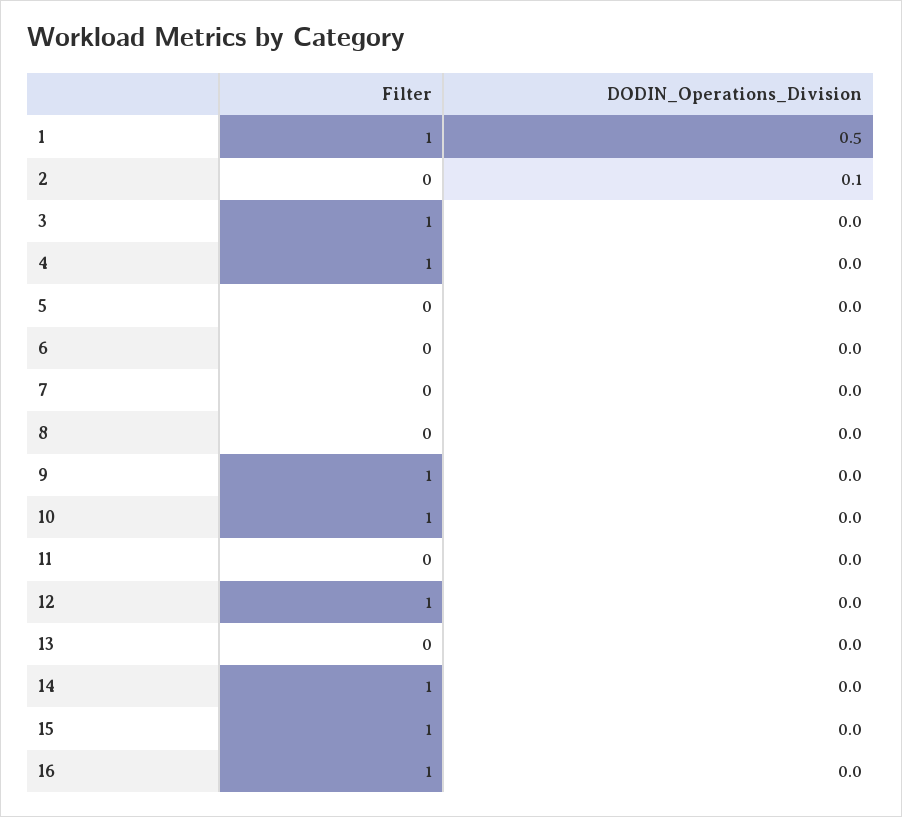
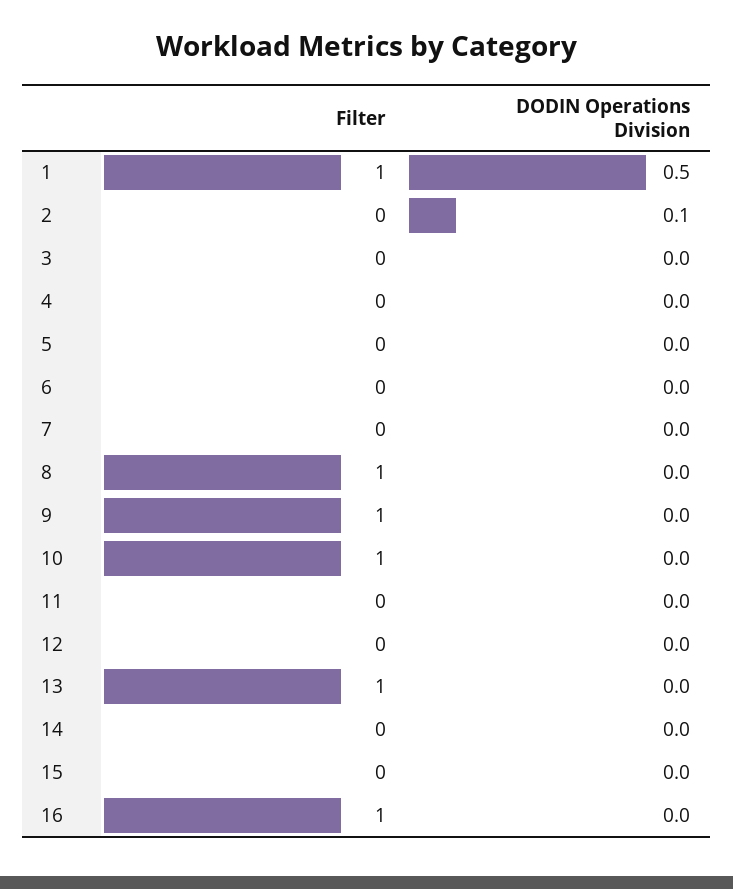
Filter, 3: 1 -> 0
Filter, 4: 1 -> 0
Filter, 8: 0 -> 1
Filter, 12: 1 -> 0
Filter, 13: 0 -> 1
Filter, 14: 1 -> 0
Filter, 15: 1 -> 0

